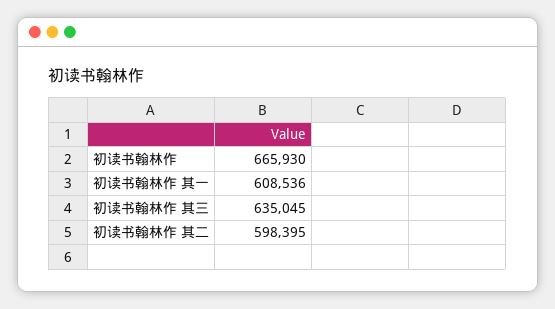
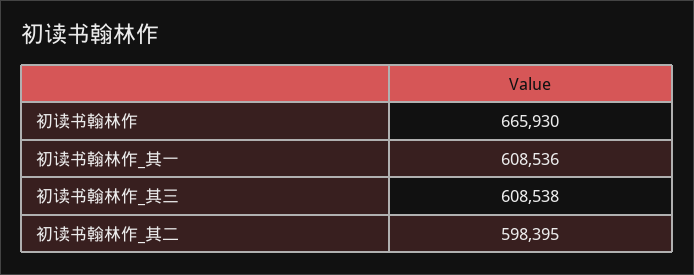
初读书翰林作 其三: 635045 -> 608538

